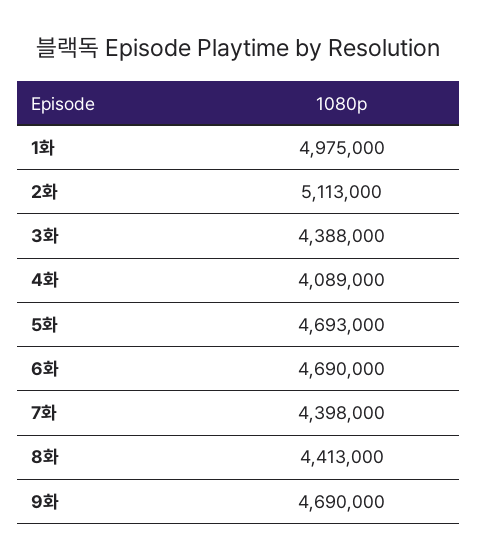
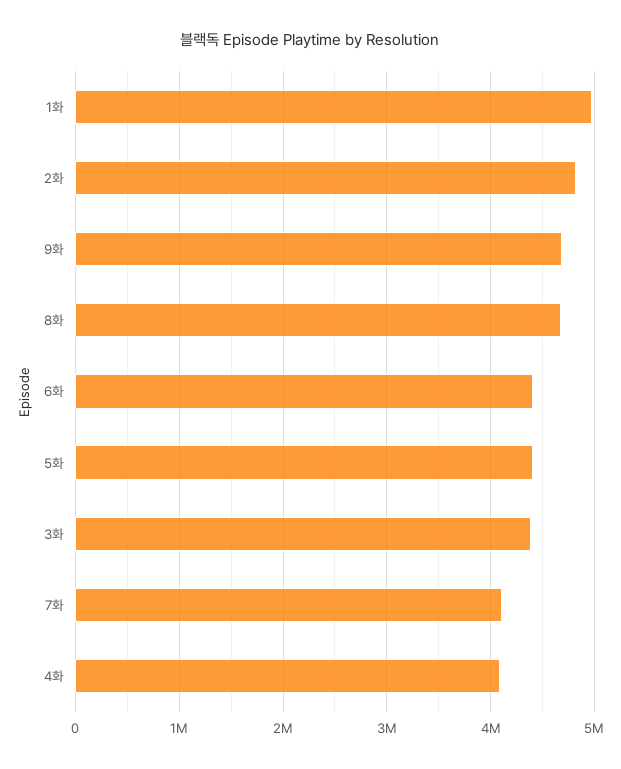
2화: 5113000 -> 4800000
5화: 4693000 -> 4400000
6화: 4690000 -> 4400000
7화: 4398000 -> 4100000
8화: 4413000 -> 4700000

